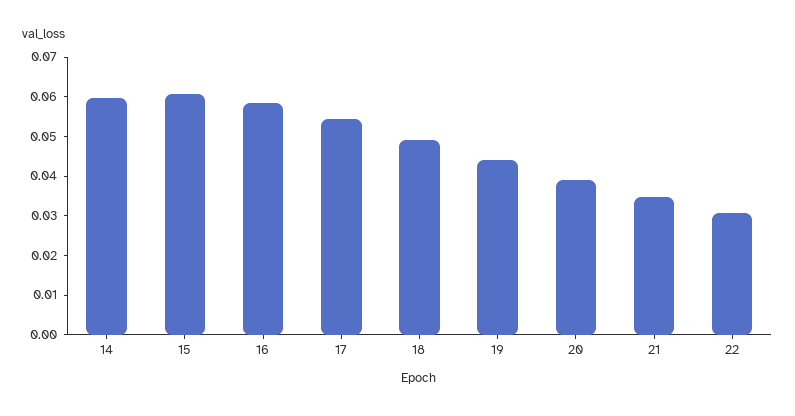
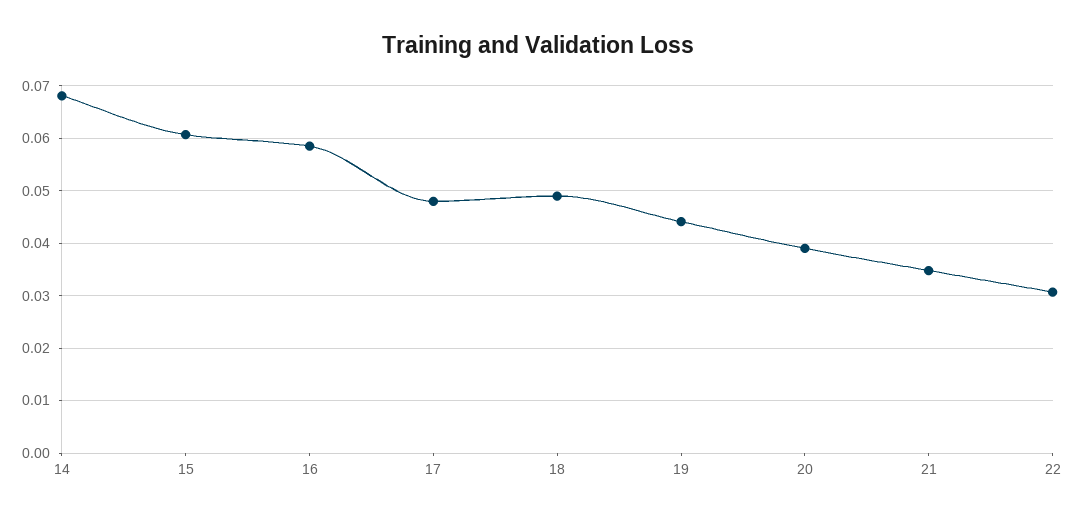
14: 0.06 -> 0.068
17: 0.055 -> 0.048

